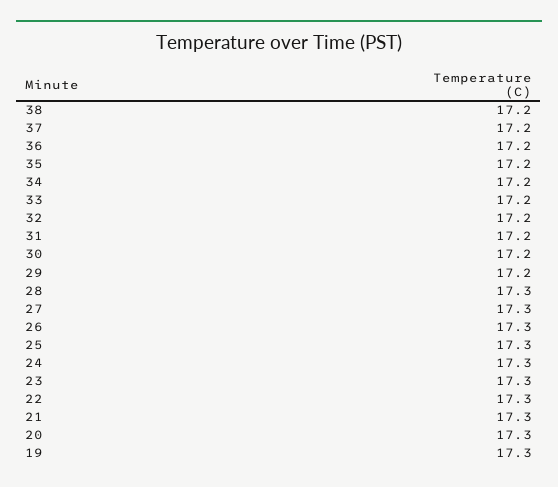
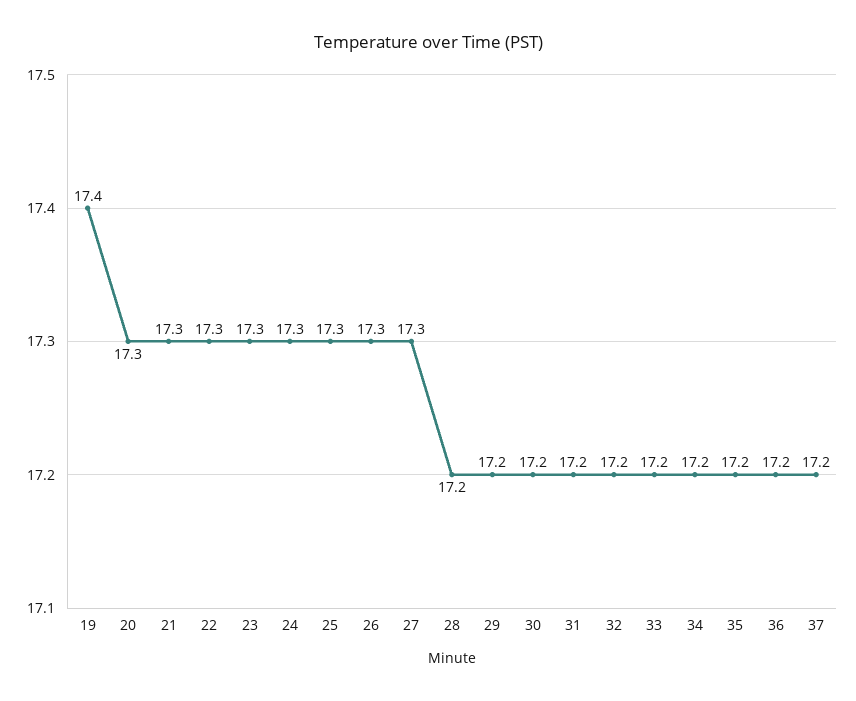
38: 17.2 -> none
28: 17.3 -> 17.2
19: 17.3 -> 17.4

